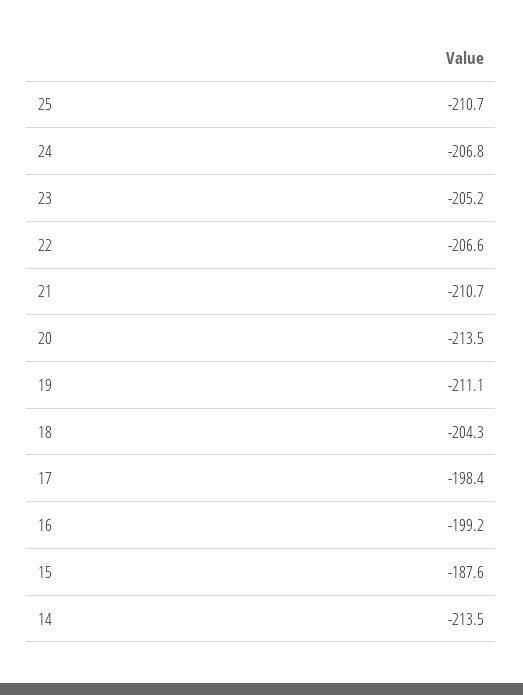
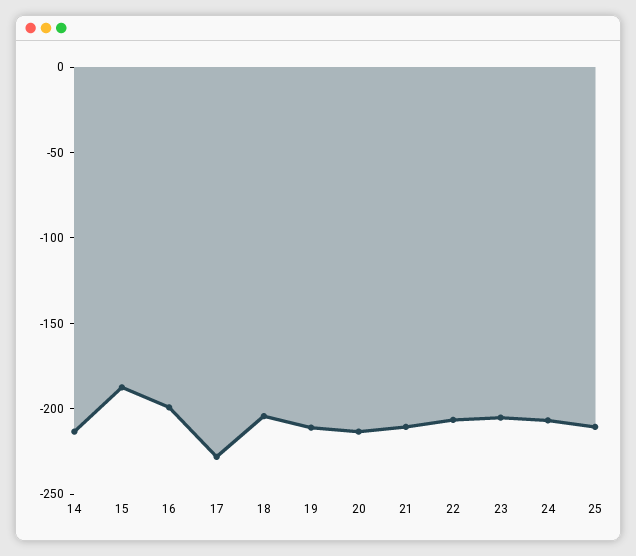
17: -198.4 -> -230

